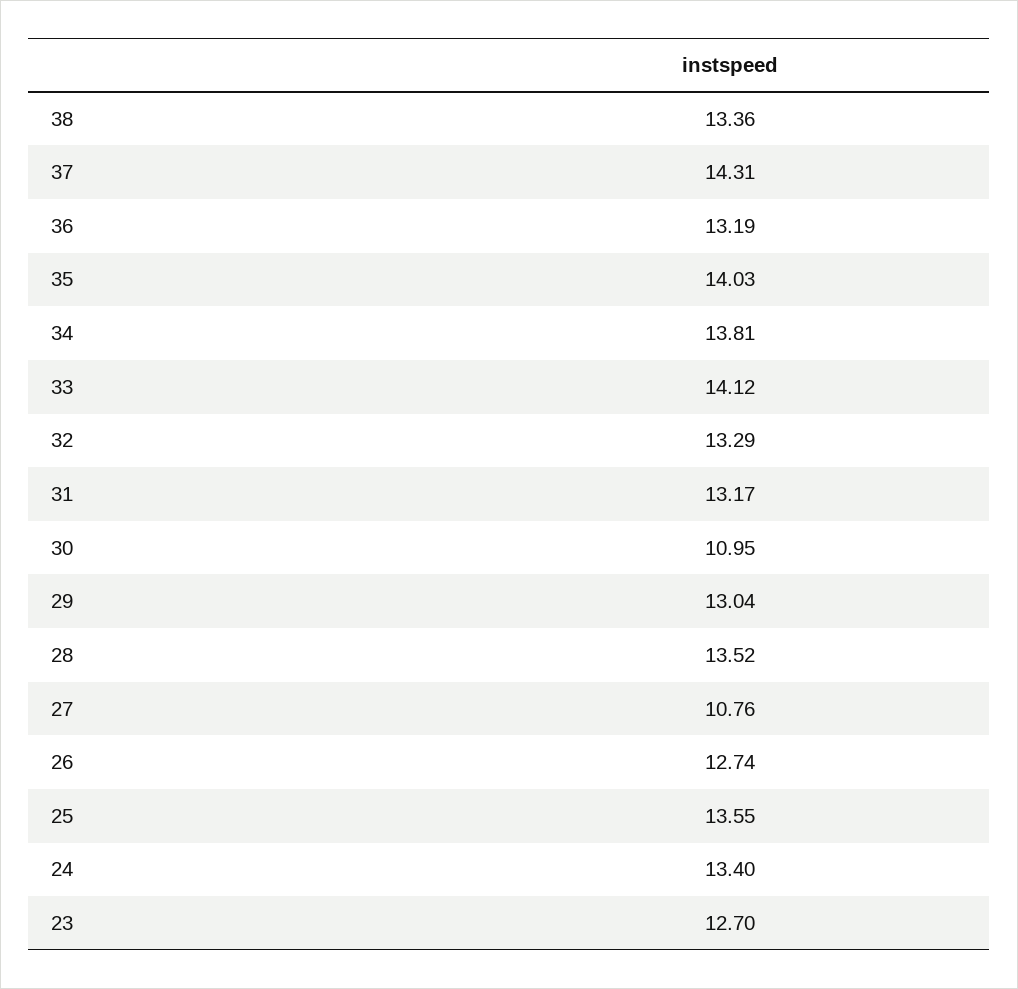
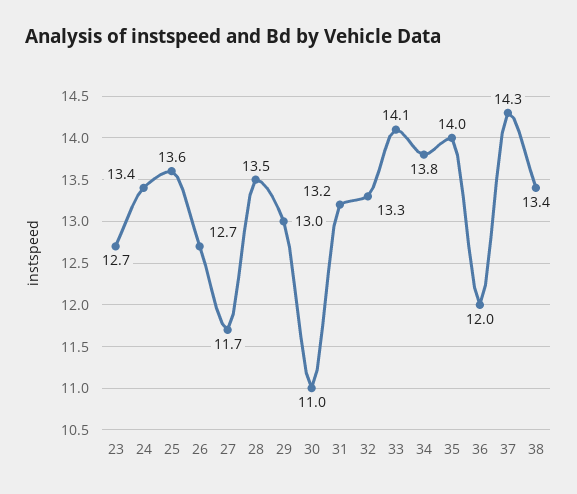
36: 13.19 -> 12
27: 10.76 -> 11.7

